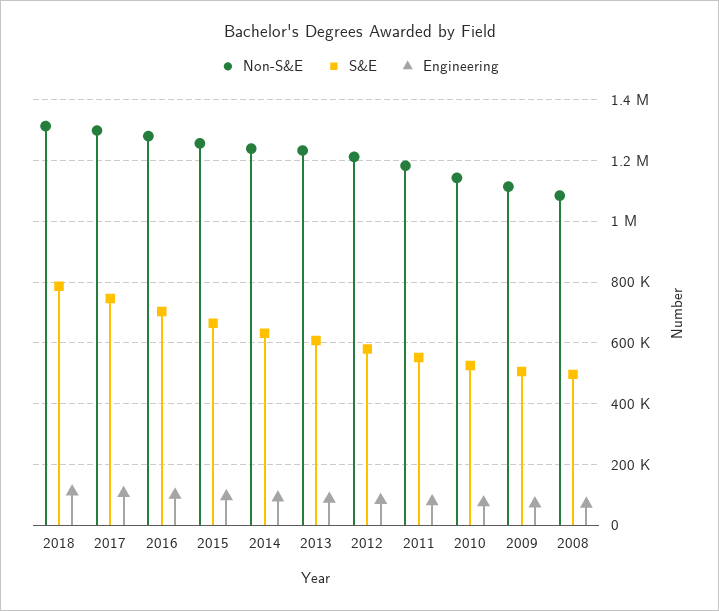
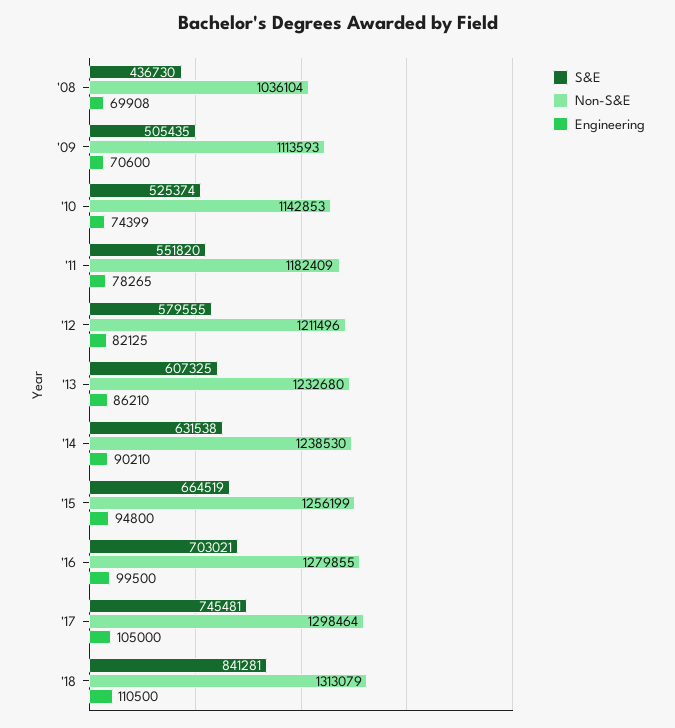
S&E, 2018: 780000 -> 841281
Non-S&E, 2008: 1080000 -> 1036104
S&E, 2008: 500000 -> 436730

